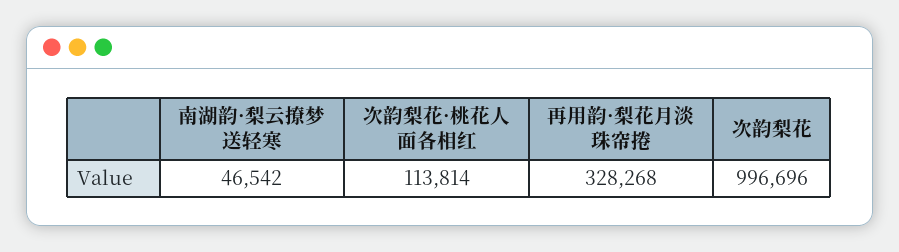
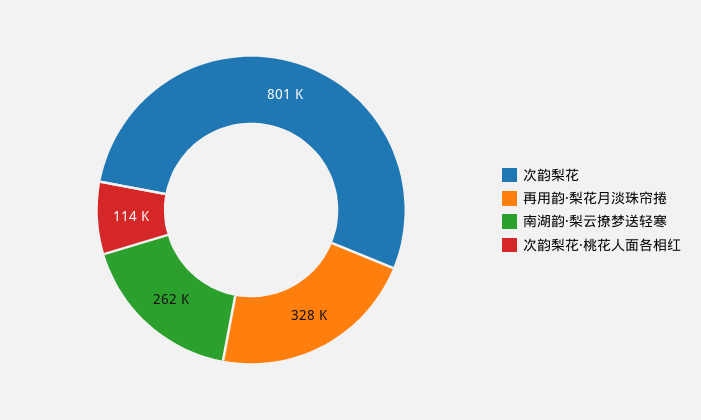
南湖韵·梨云撩梦送轻寒: 46542 -> 262000
次韵梨花: 996696 -> 801000

